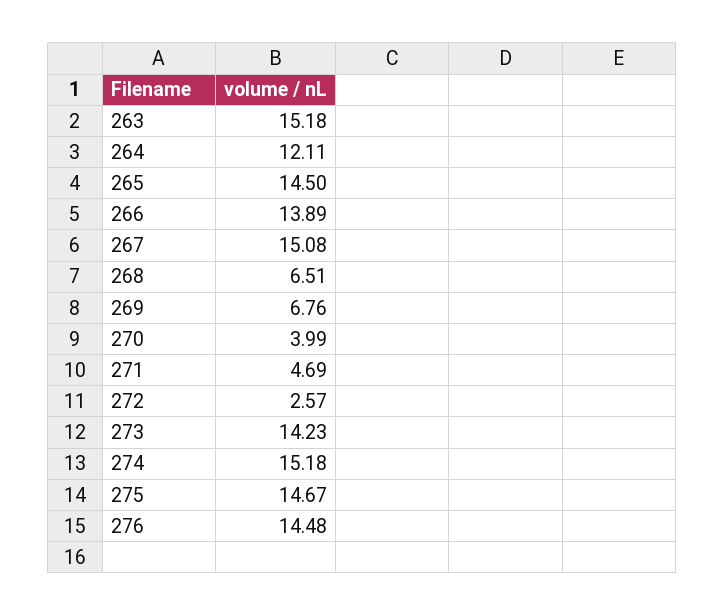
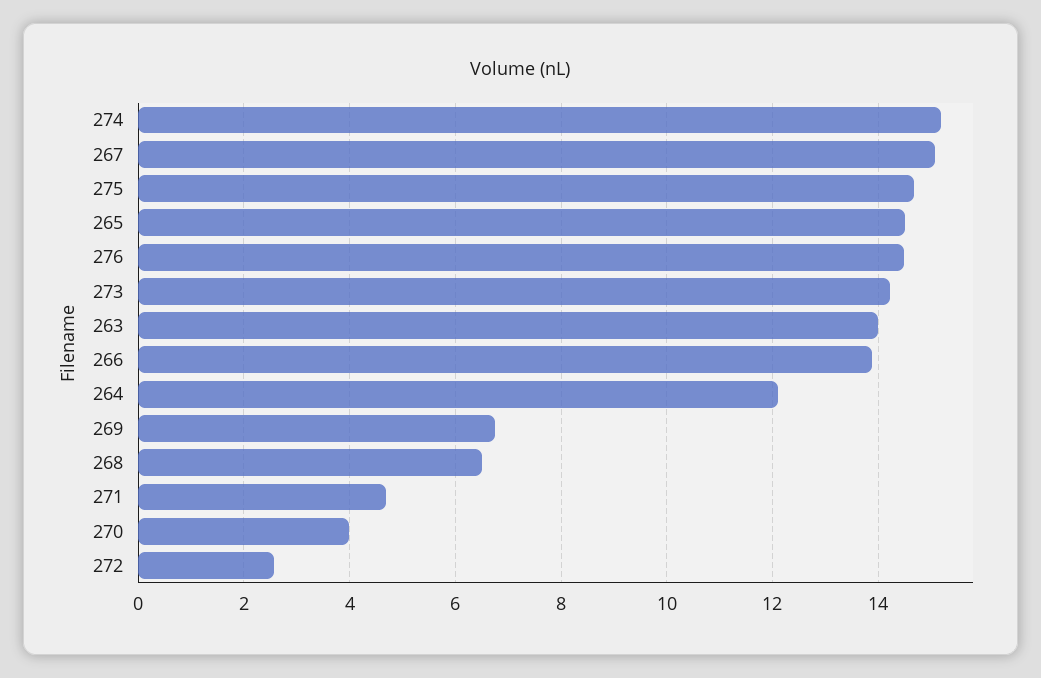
263: 15.18 -> 14

